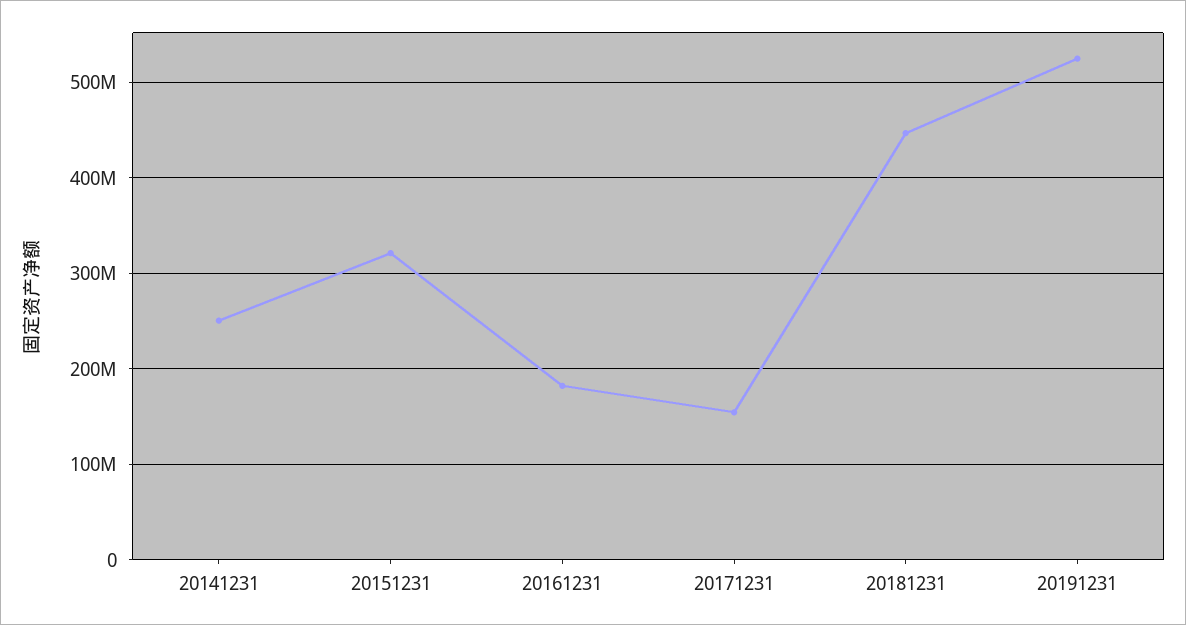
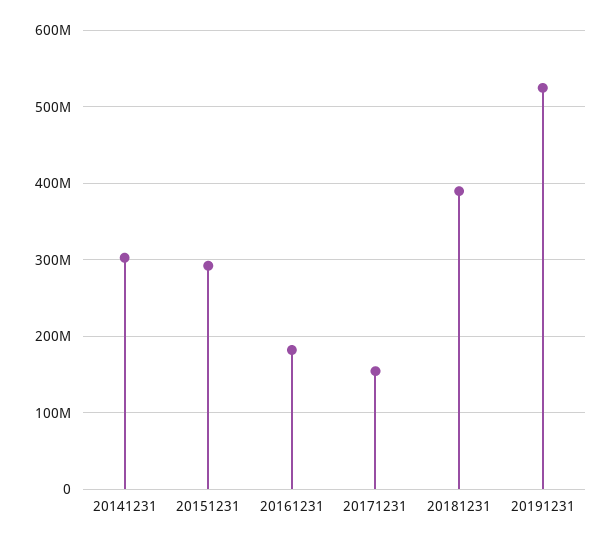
20141231: 250000000 -> 300000000
20151231: 320000000 -> 290000000
20181231: 450000000 -> 390000000

